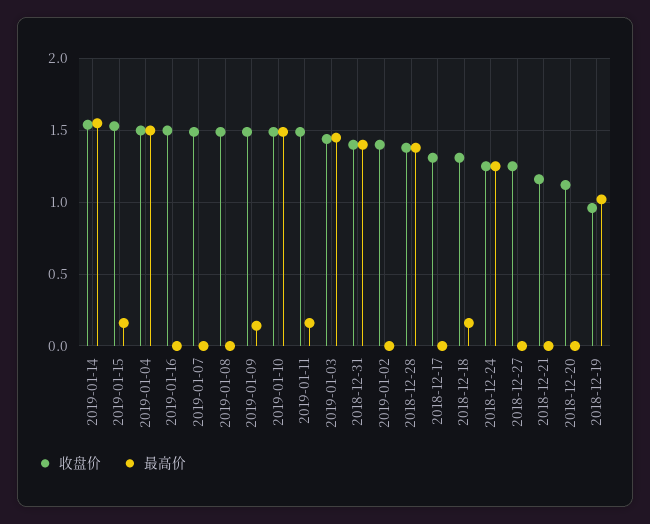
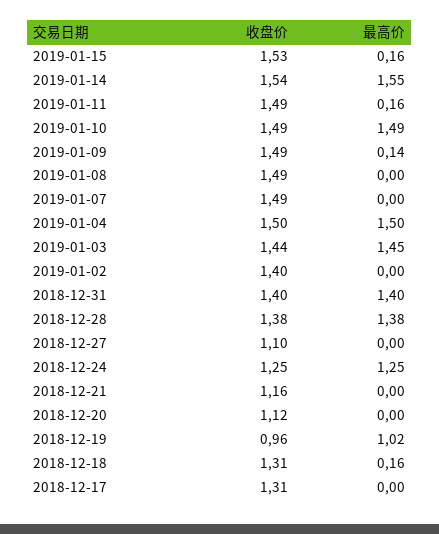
收盘价, 2019-01-16: 1.5 -> none
最高价, 2019-01-16: 0 -> none
收盘价, 2018-12-27: 1.25 -> 1.1

